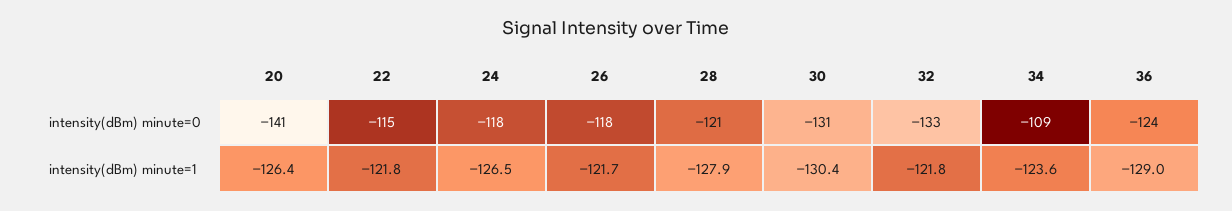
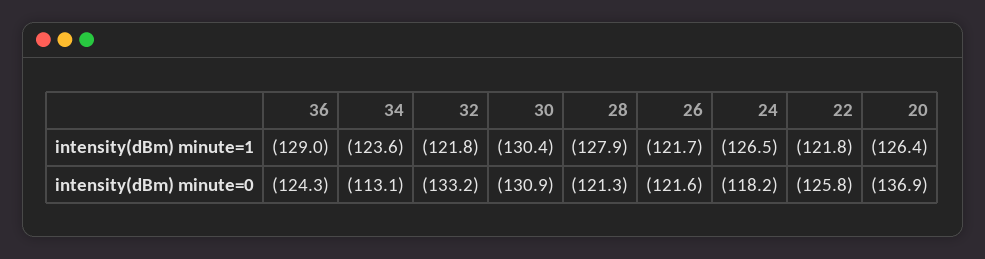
20, intensity(dBm) minute=0: -141 -> -136.9
22, intensity(dBm) minute=0: -115 -> -125.8
26, intensity(dBm) minute=0: -118 -> -121.6
34, intensity(dBm) minute=0: -109 -> -113.1

